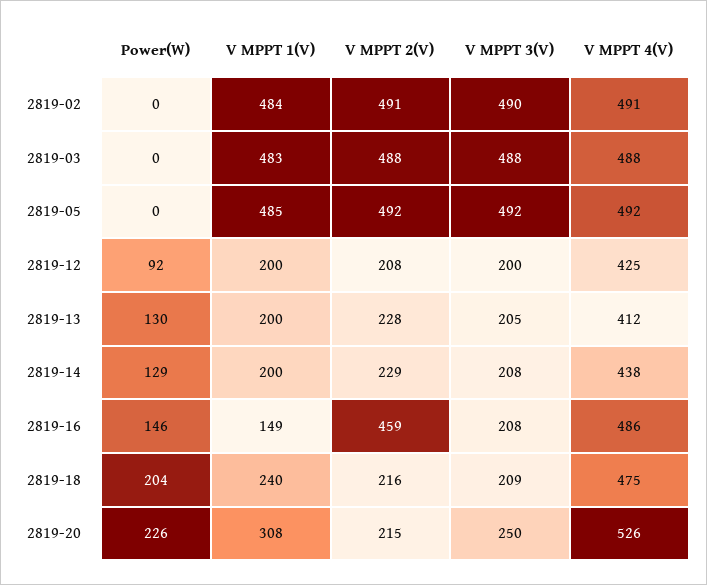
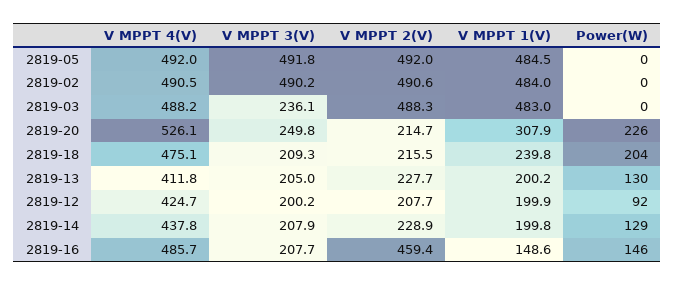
V MPPT 3(V), 2819-03: 488 -> 236.1

